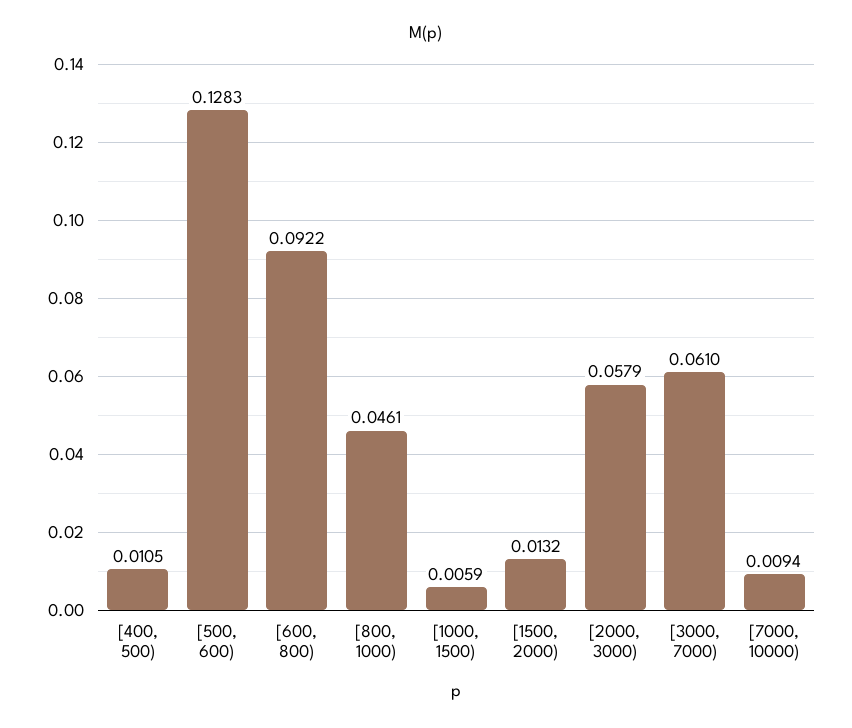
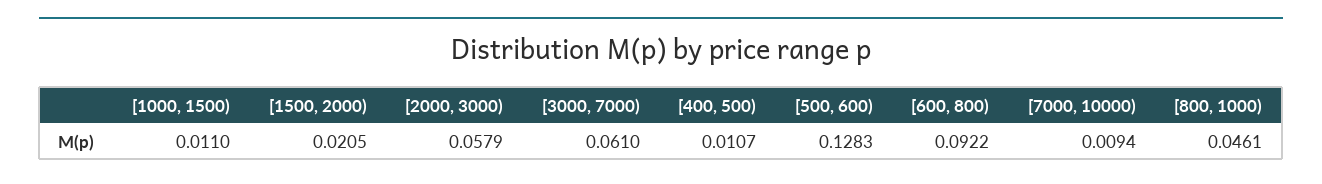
[400, 500): 0.0105 -> 0.0107
[1000, 1500): 0.0059 -> 0.011
[1500, 2000): 0.0132 -> 0.0205

